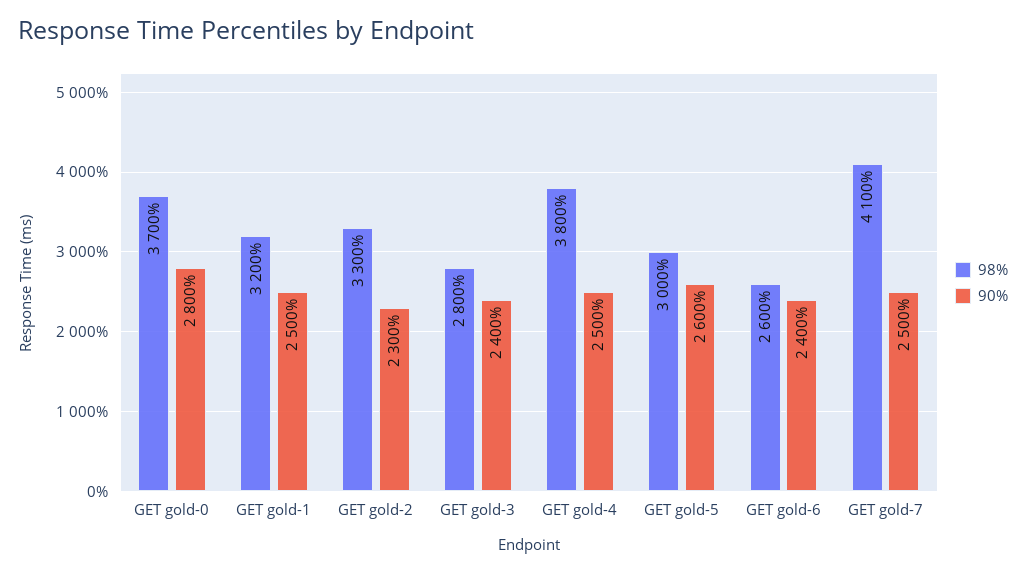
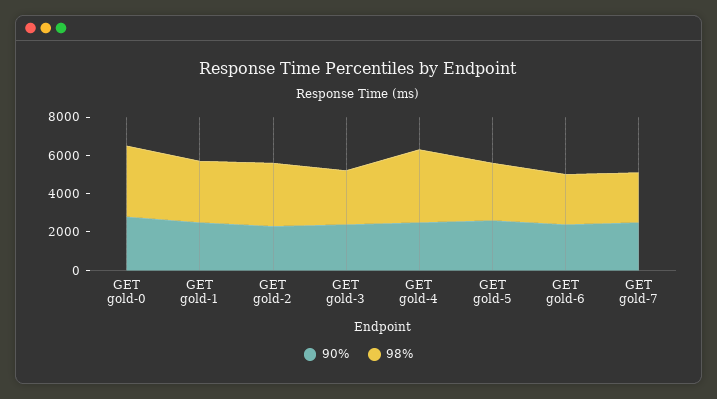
98%, GET gold-7: 4100 -> 2500

